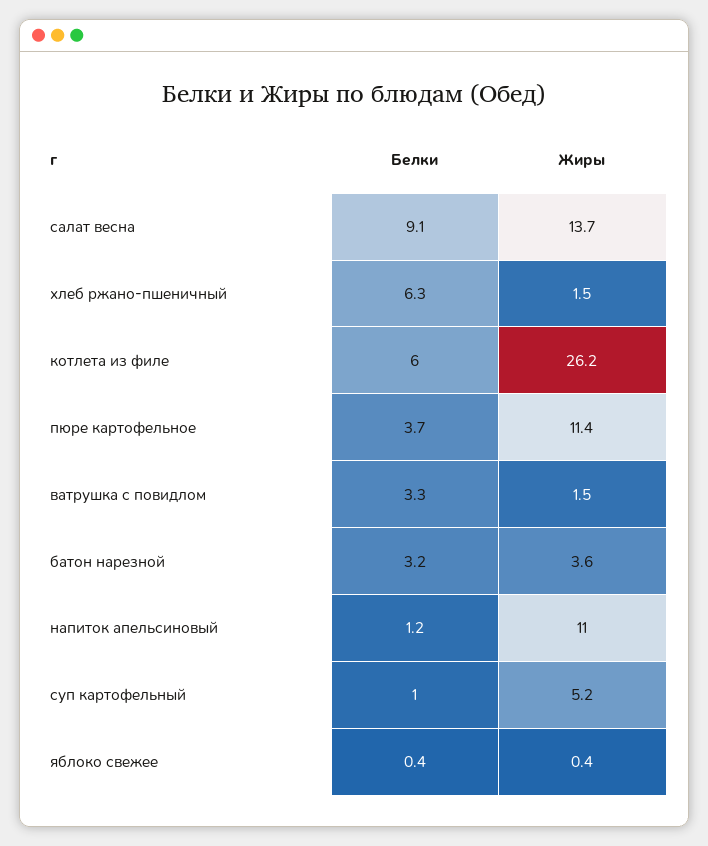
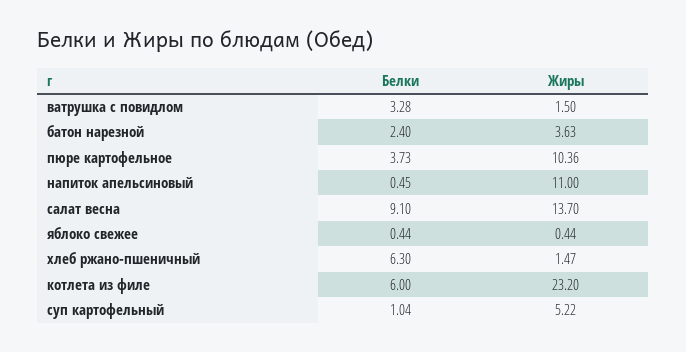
Жиры, котлета из филе: 26.2 -> 23.2
Жиры, пюре картофельное: 11.4 -> 10.36
Белки, батон нарезной: 3.2 -> 2.4
Белки, напиток апельсиновый: 1.2 -> 0.45

